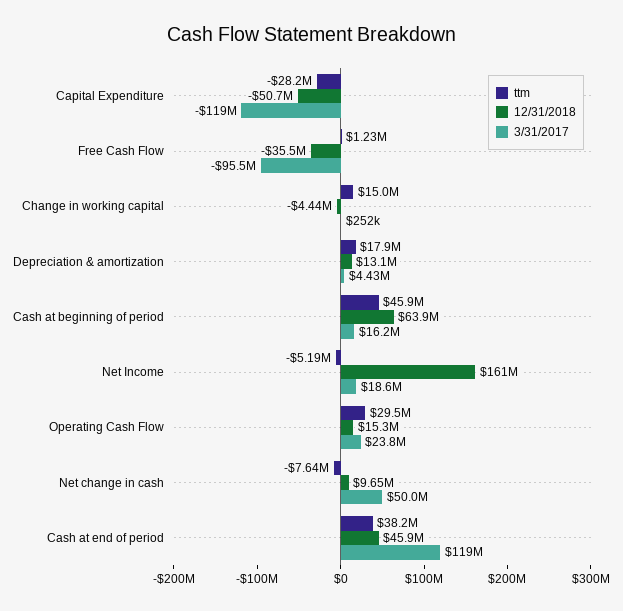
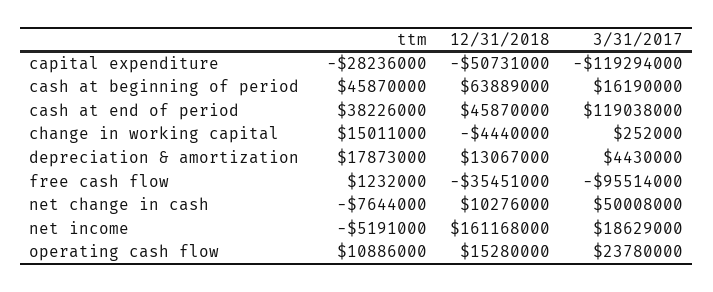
ttm, Operating Cash Flow: 29500000 -> 10886000
12/31/2018, Net change in cash: 9650000 -> 10276000

